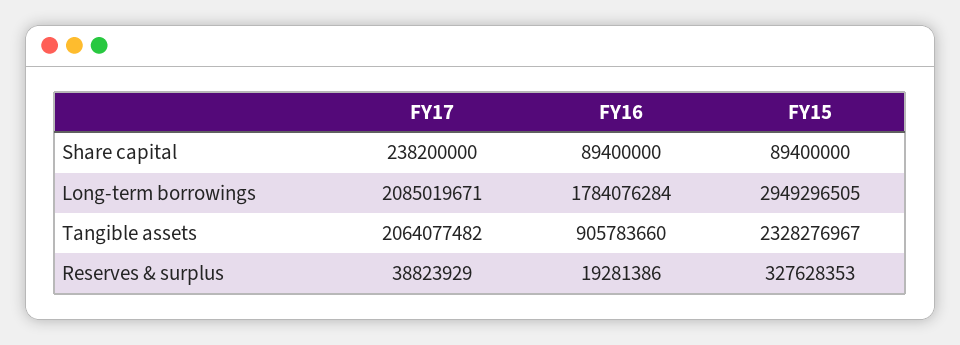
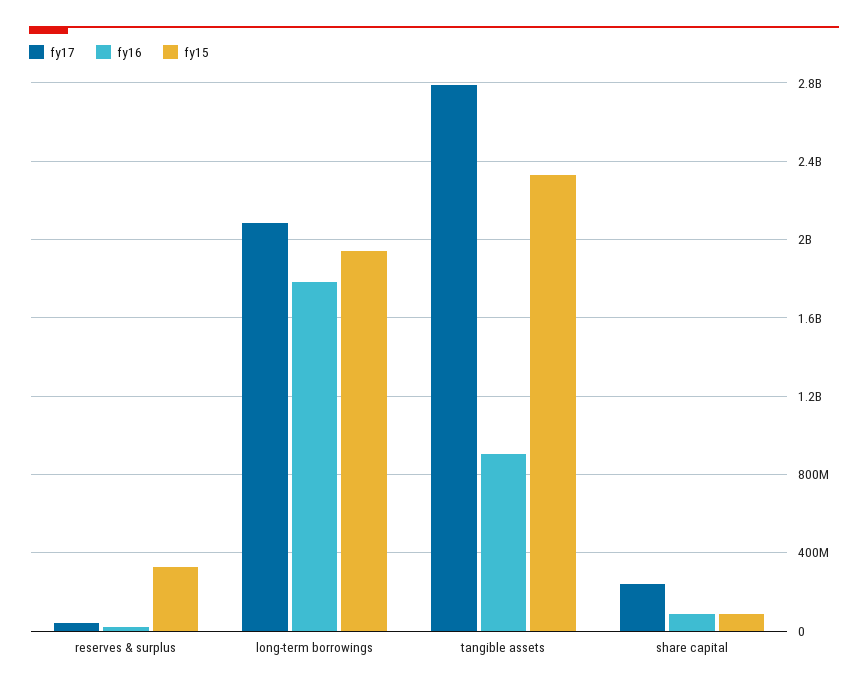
FY15, Long-term borrowings: 2949296505 -> 1950000000
FY17, Tangible assets: 2064077482 -> 2800000000

